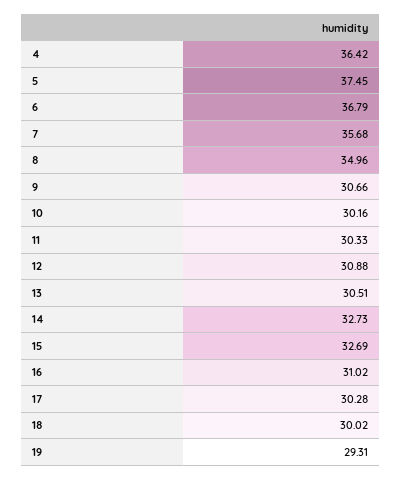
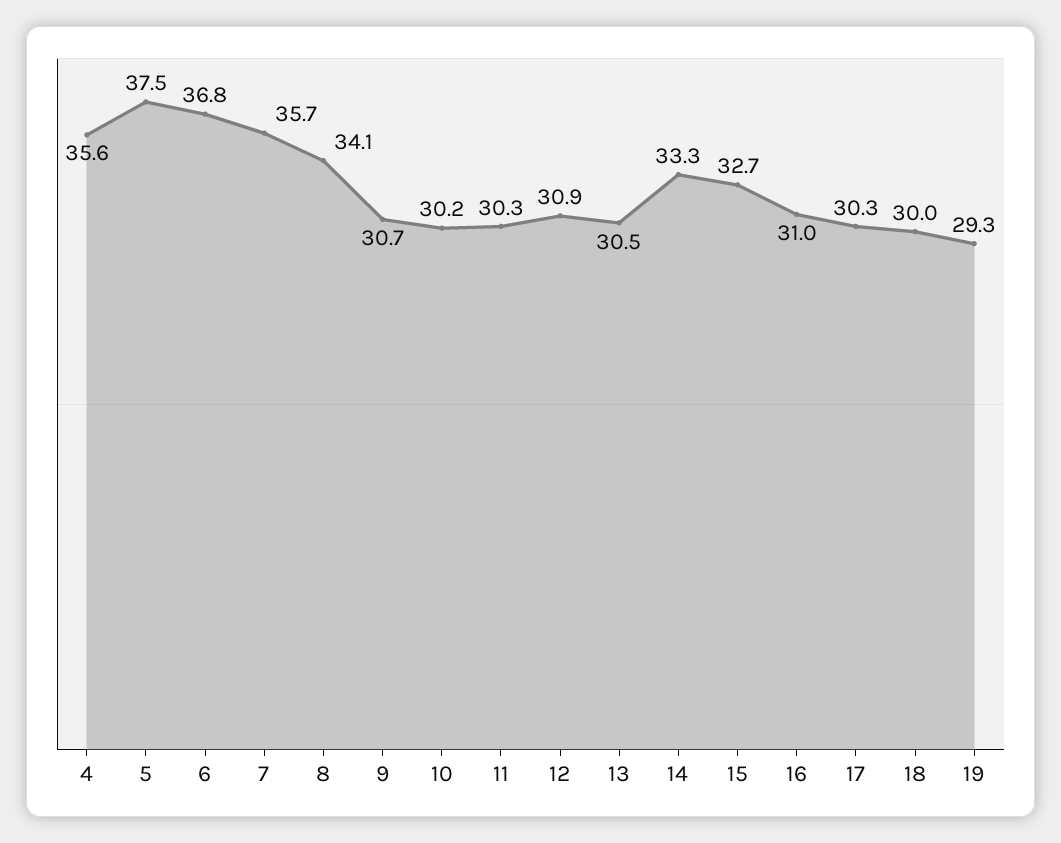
4: 36.42 -> 35.6
8: 34.96 -> 34.1
14: 32.73 -> 33.3

